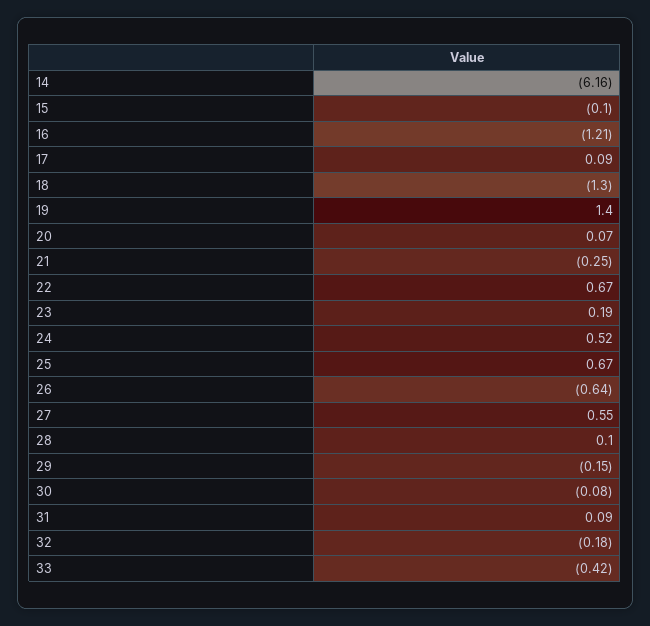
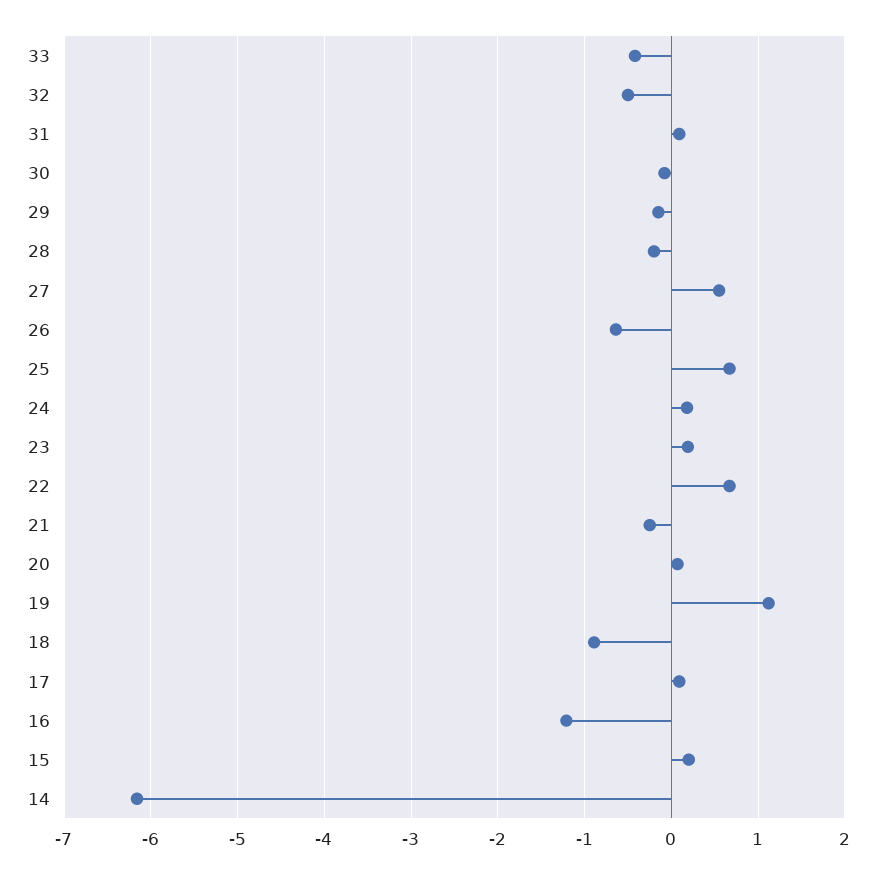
15: -0.1 -> 0.2
18: -1.3 -> -0.9
19: 1.4 -> 1.1
24: 0.52 -> 0.2
28: 0.1 -> -0.2
32: -0.18 -> -0.5

